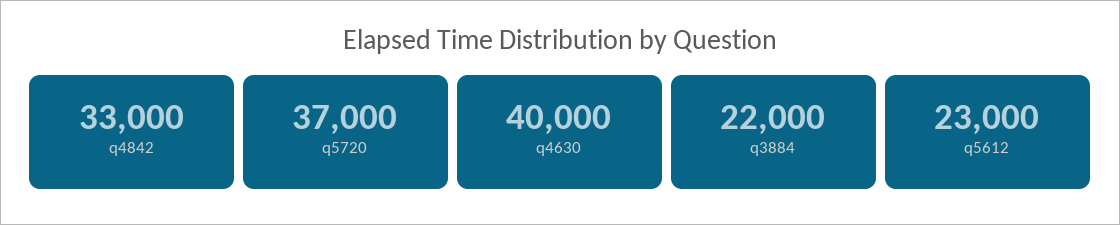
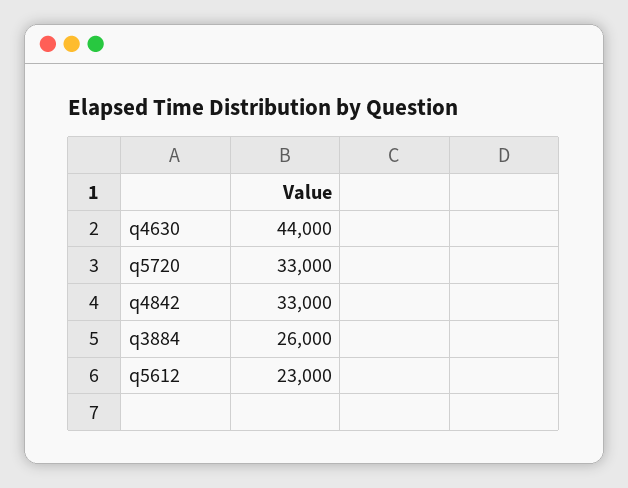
q5720: 37000 -> 33000
q4630: 40000 -> 44000
q3884: 22000 -> 26000

